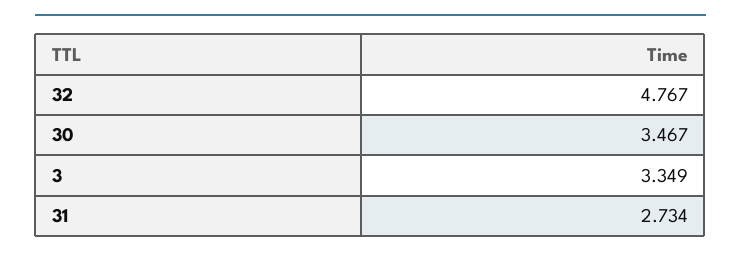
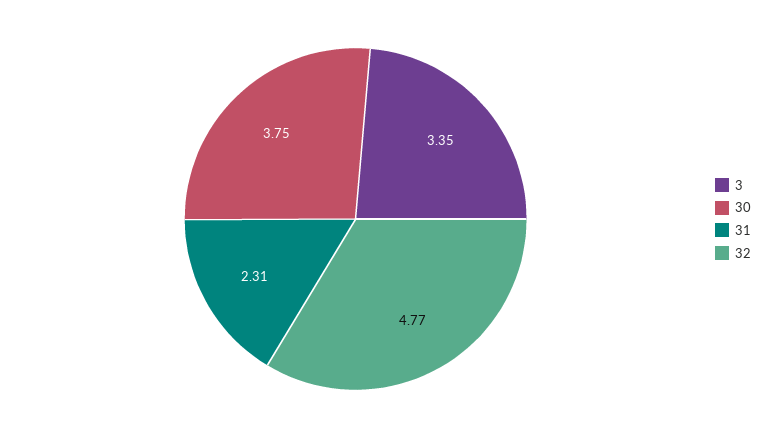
30: 3.467 -> 3.75
31: 2.734 -> 2.31

